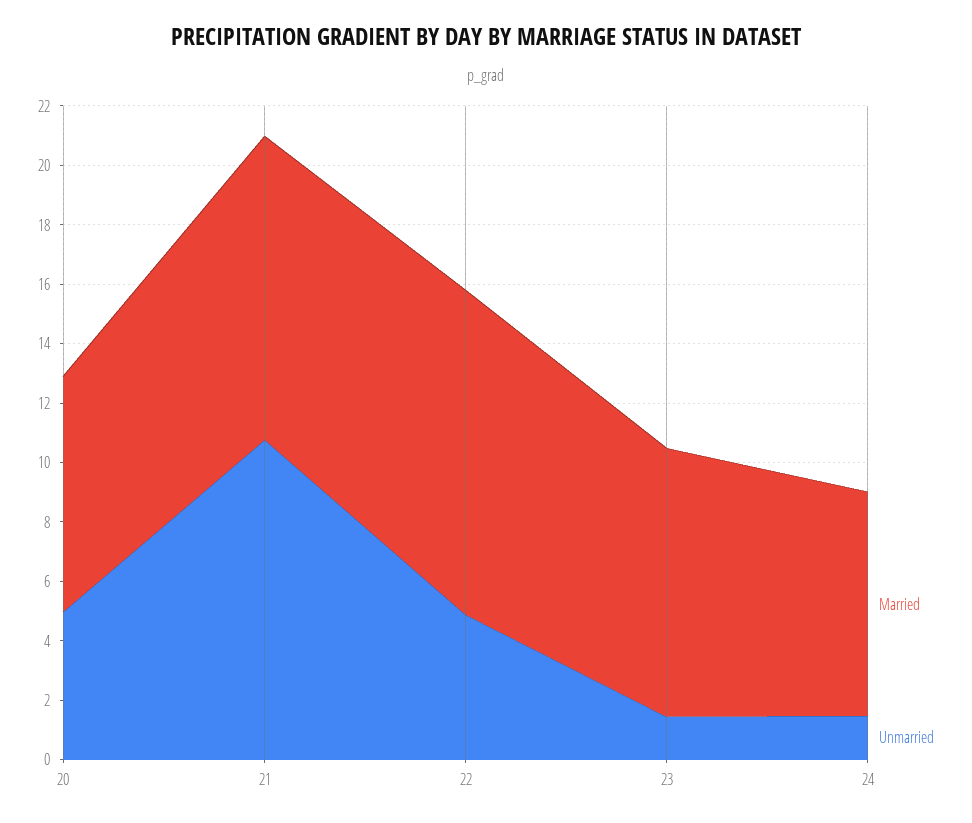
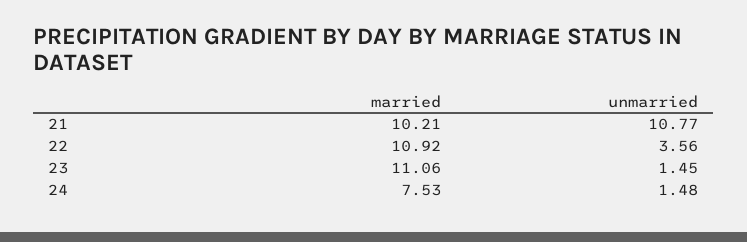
Married, 20: 8 -> none
Unmarried, 20: 5 -> none
Unmarried, 22: 5 -> 3.56
Married, 23: 9 -> 11.06

